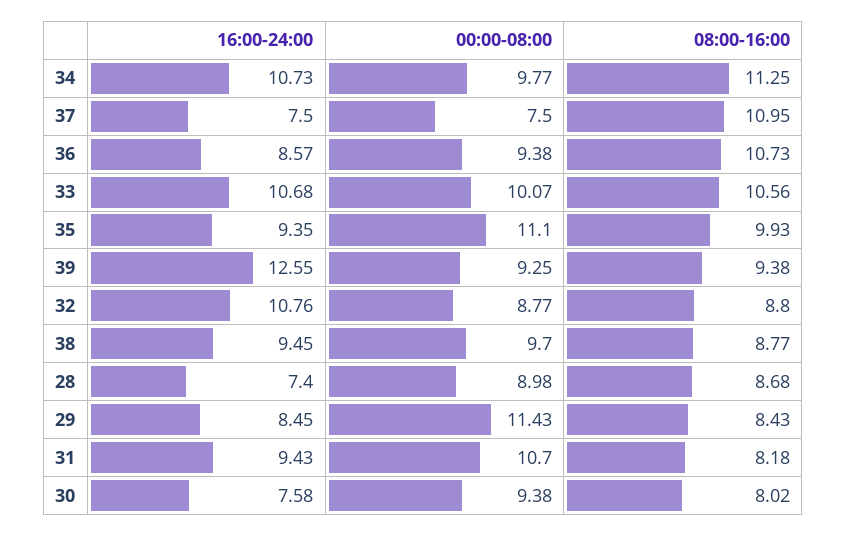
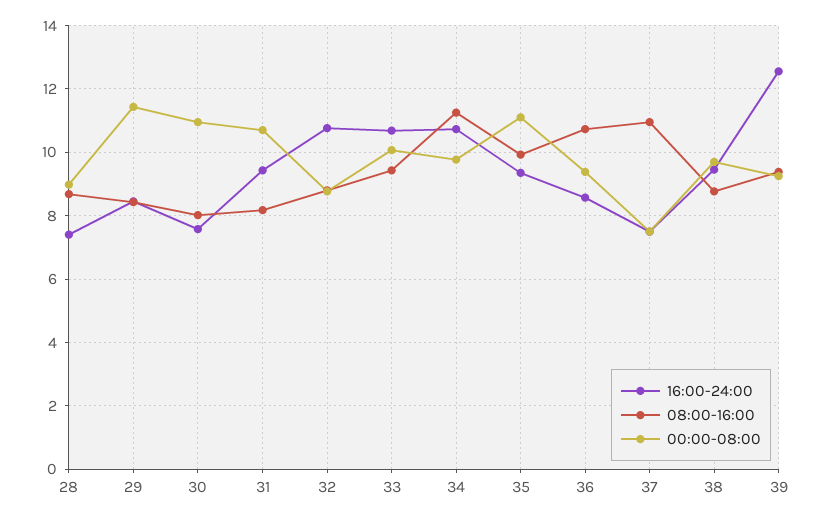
08:00-16:00, 33: 10.56 -> 9.4
00:00-08:00, 30: 9.38 -> 11

